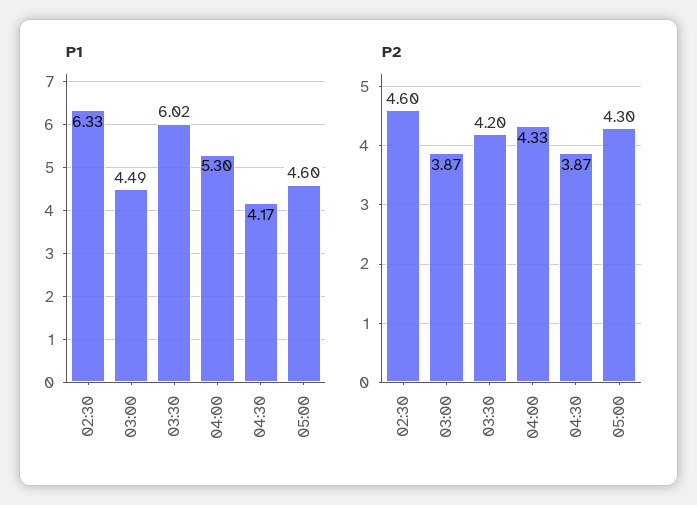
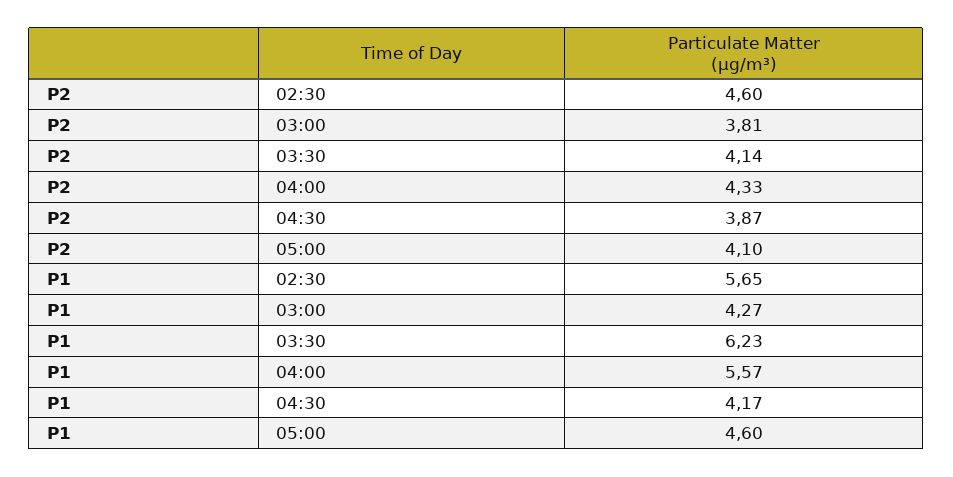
P1, 02:30: 6.33 -> 5.65
P1, 03:00: 4.49 -> 4.27
P1, 03:30: 6.02 -> 6.23
P1, 04:00: 5.3 -> 5.57
P2, 03:00: 3.87 -> 3.81
P2, 03:30: 4.2 -> 4.14
P2, 05:00: 4.3 -> 4.1

